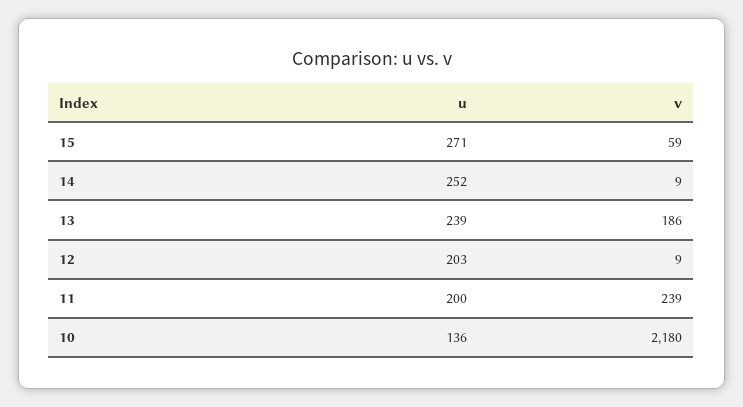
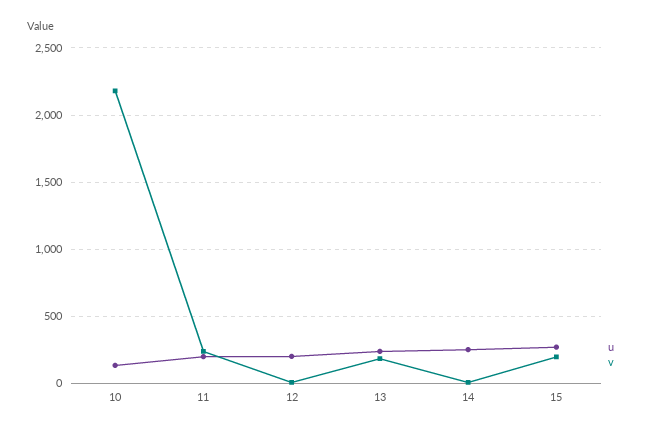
v, 15: 59 -> 200

